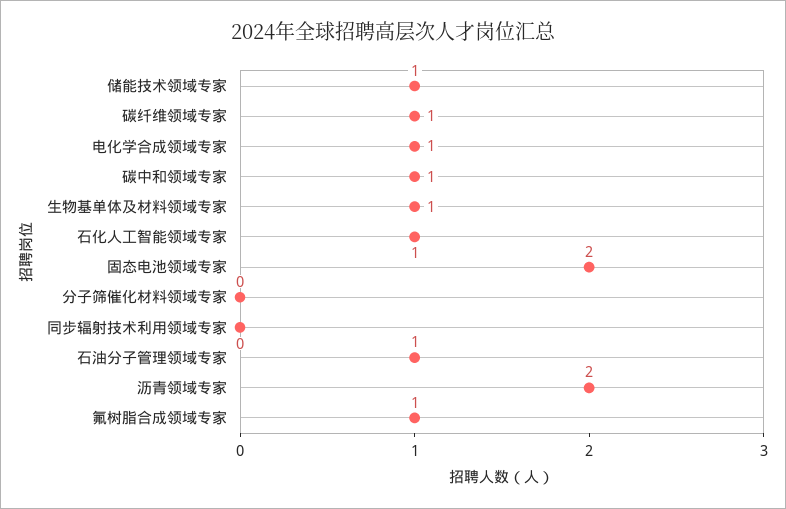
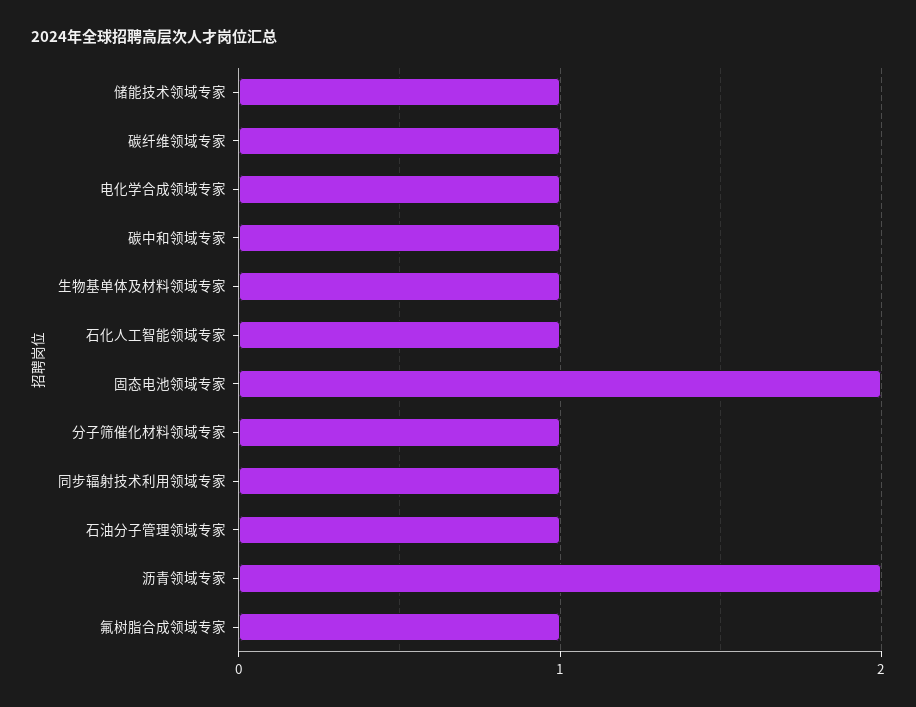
分子筛催化材料领域专家: 0 -> 1
同步辐射技术利用领域专家: 0 -> 1

